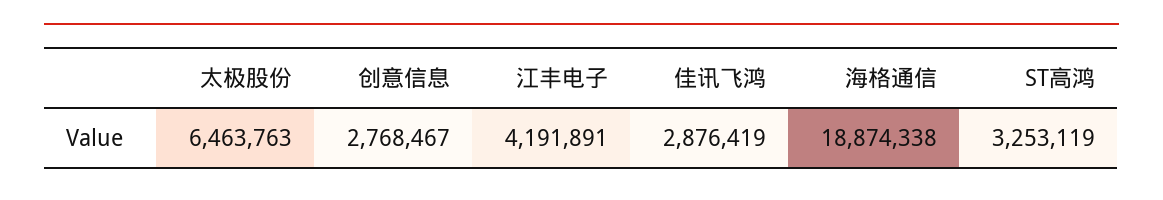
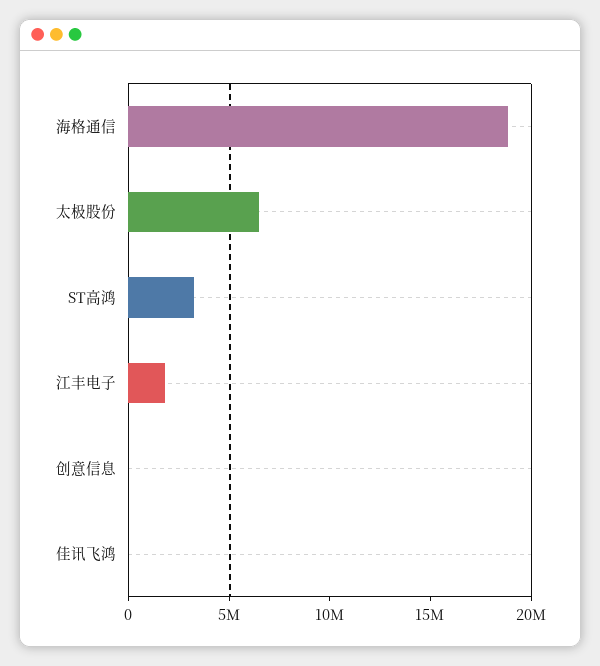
创意信息: 2768467 -> 0
江丰电子: 4191891 -> 2000000
佳讯飞鸿: 2876419 -> 0

